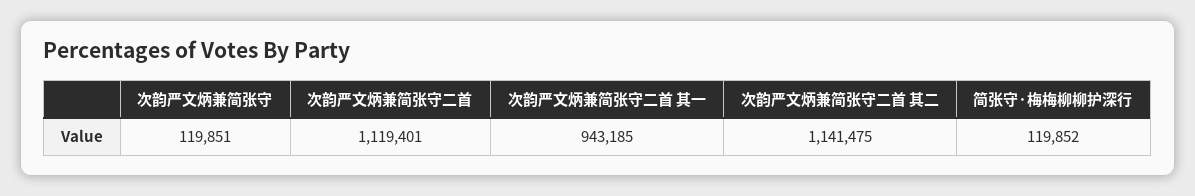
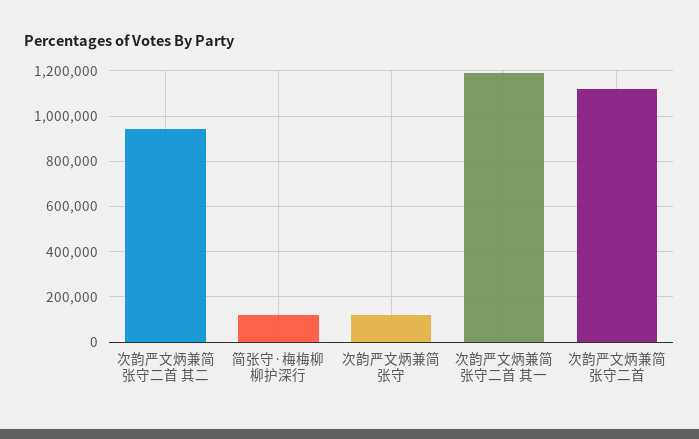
次韵严文炳兼简张守二首 其一: 943185 -> 1200000
次韵严文炳兼简张守二首 其二: 1141475 -> 950000

